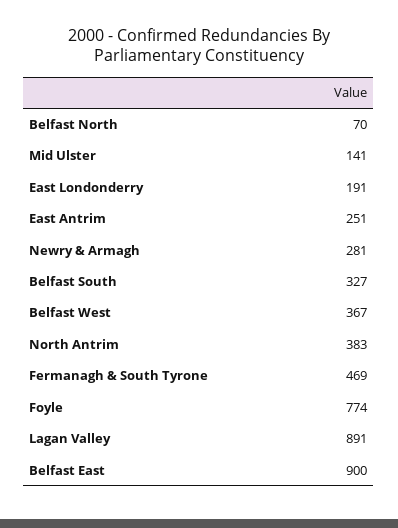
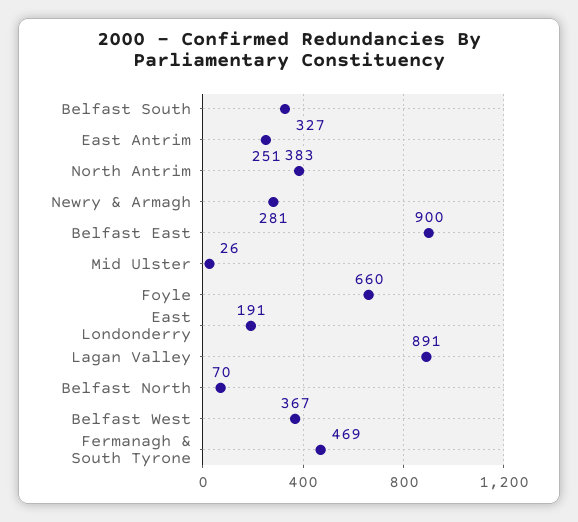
Mid Ulster: 141 -> 26
Foyle: 774 -> 660

